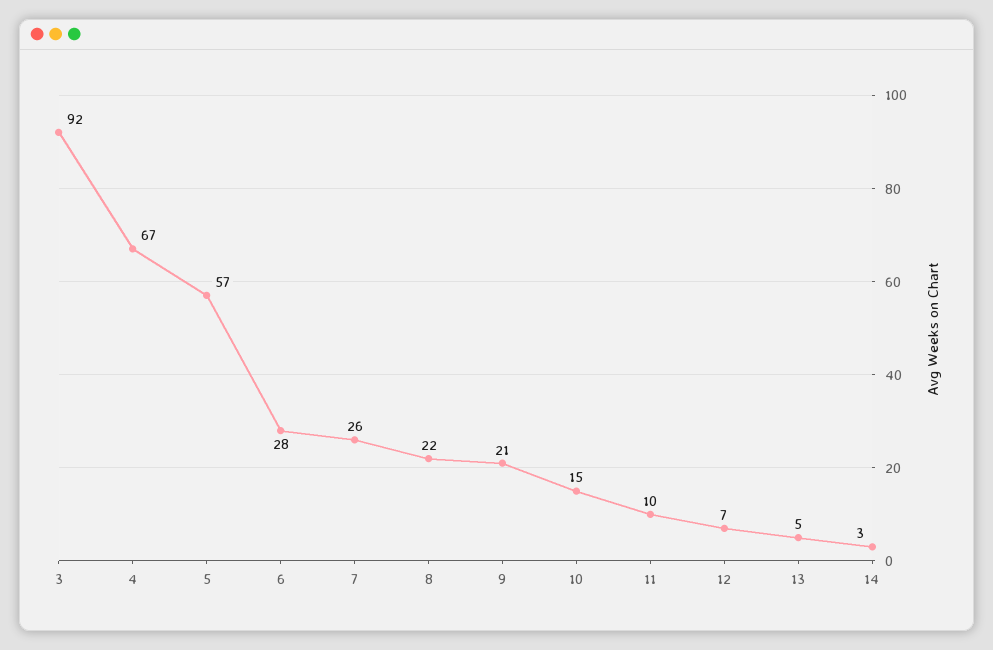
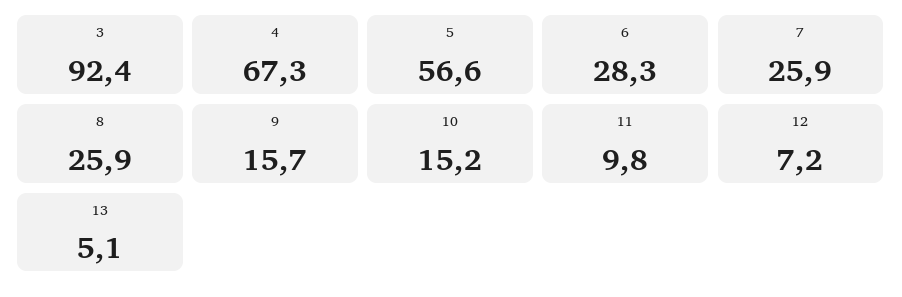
8: 22 -> 25.9
9: 21 -> 15.7
14: 3 -> none

